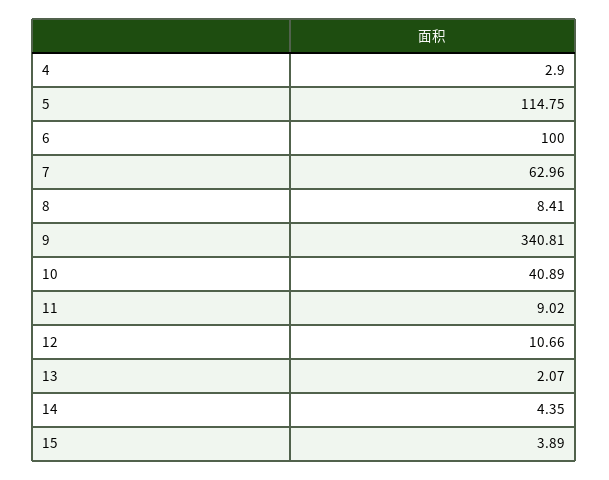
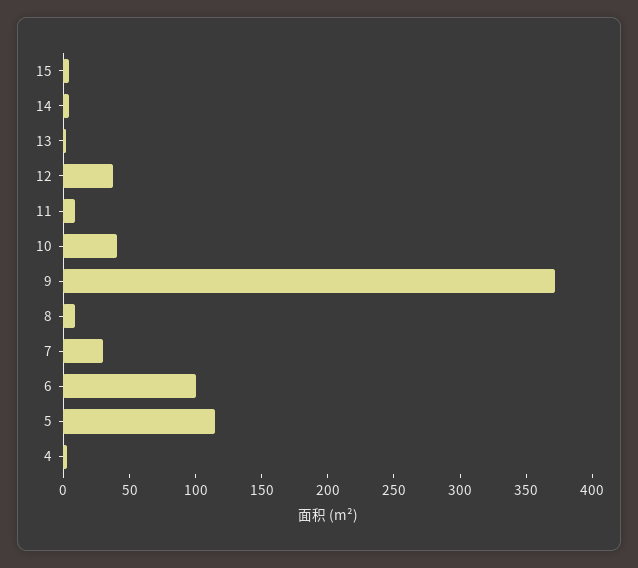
7: 62.96 -> 30
9: 340.81 -> 370
12: 10.66 -> 40

